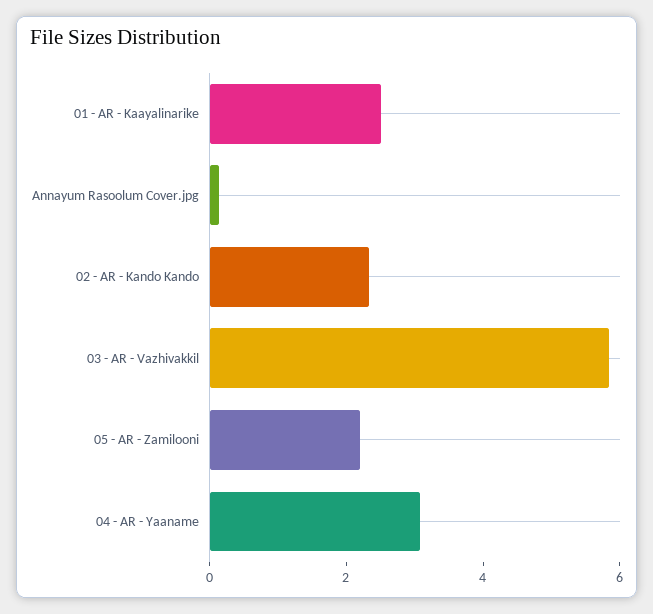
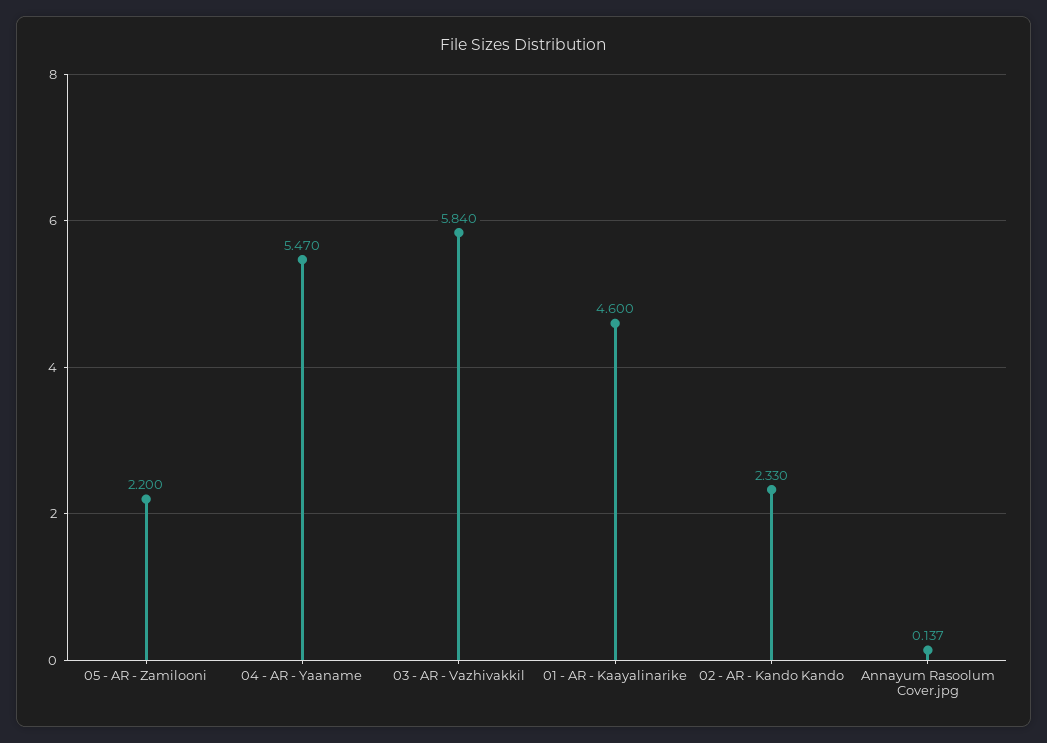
01 - AR - Kaayalinarike: 2.5 -> 4.6
04 - AR - Yaaname: 3 -> 5.47

